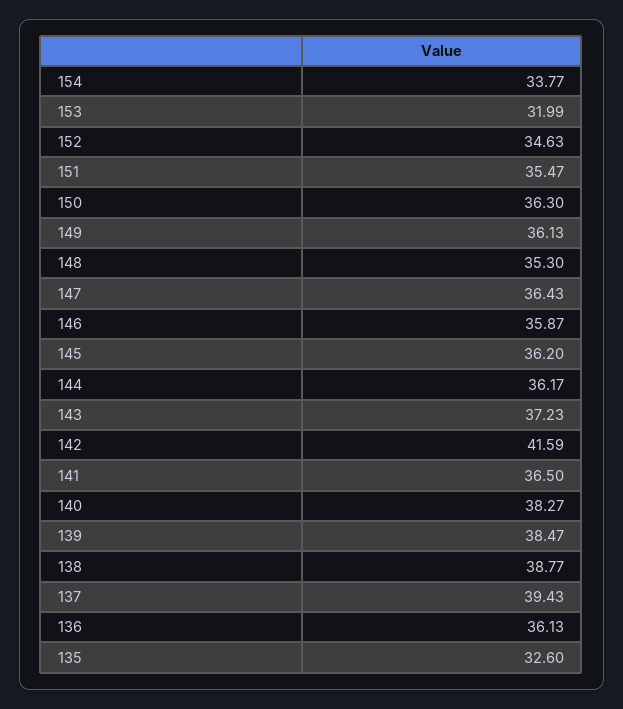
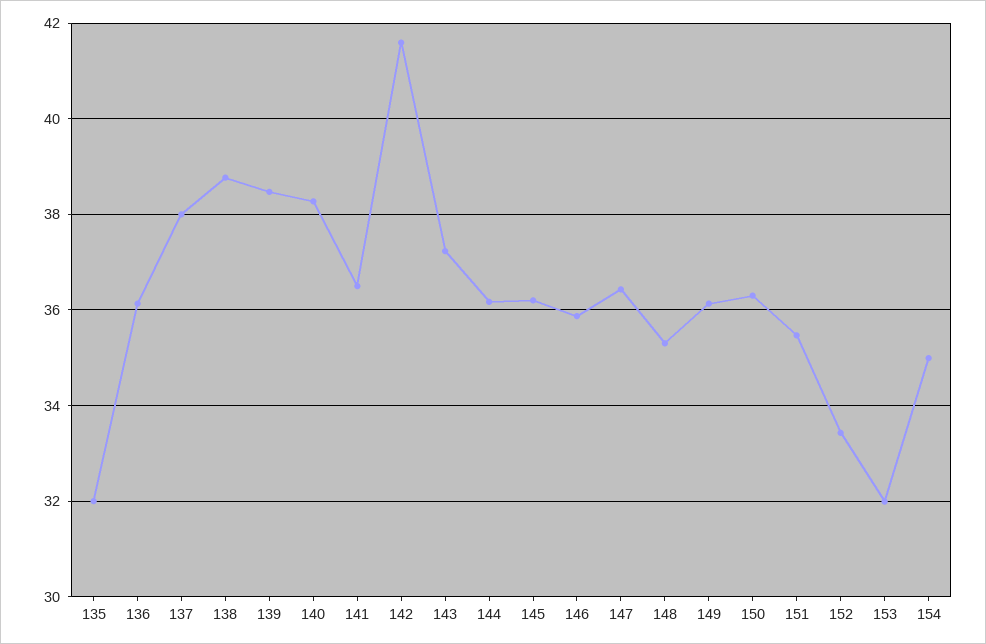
154: 33.77 -> 35
152: 34.63 -> 33.4
137: 39.43 -> 38
135: 32.6 -> 32

